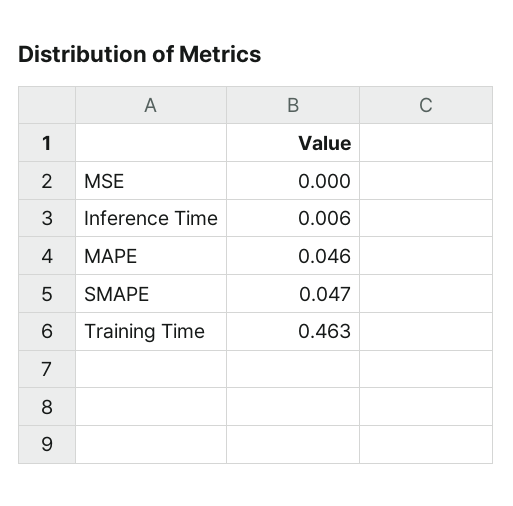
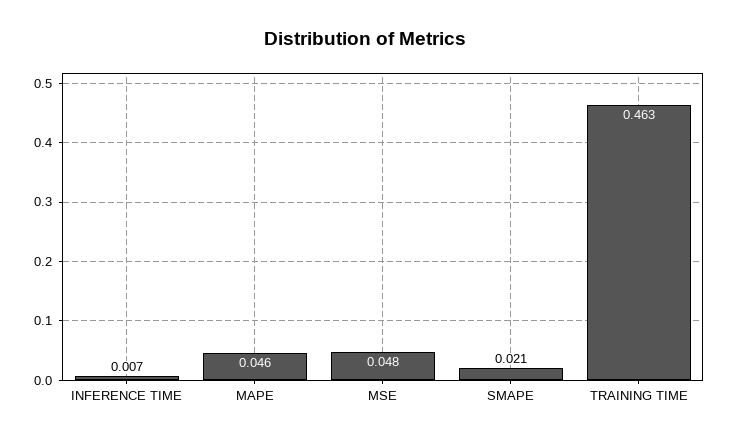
MSE: 0 -> 0.048
Inference Time: 0.006 -> 0.007
SMAPE: 0.047 -> 0.021

